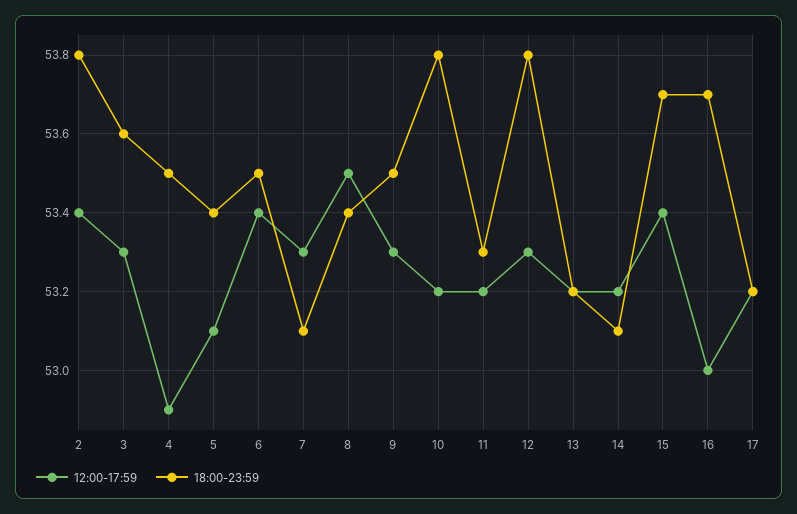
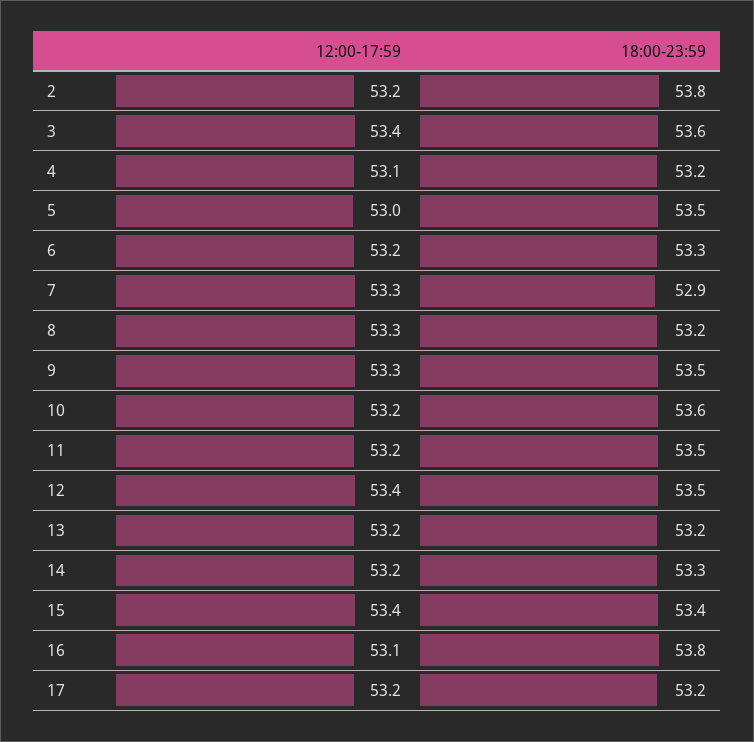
12:00-17:59, 2: 53.4 -> 53.2
12:00-17:59, 3: 53.3 -> 53.4
12:00-17:59, 4: 52.9 -> 53.1
18:00-23:59, 4: 53.5 -> 53.2
12:00-17:59, 5: 53.1 -> 53
18:00-23:59, 5: 53.4 -> 53.5
12:00-17:59, 6: 53.4 -> 53.2
18:00-23:59, 6: 53.5 -> 53.3
18:00-23:59, 7: 53.1 -> 52.9
12:00-17:59, 8: 53.5 -> 53.3
18:00-23:59, 8: 53.4 -> 53.2
18:00-23:59, 10: 53.8 -> 53.6
18:00-23:59, 11: 53.3 -> 53.5
12:00-17:59, 12: 53.3 -> 53.4
18:00-23:59, 12: 53.8 -> 53.5
18:00-23:59, 14: 53.1 -> 53.3
18:00-23:59, 15: 53.7 -> 53.4
12:00-17:59, 16: 53 -> 53.1
18:00-23:59, 16: 53.7 -> 53.8

